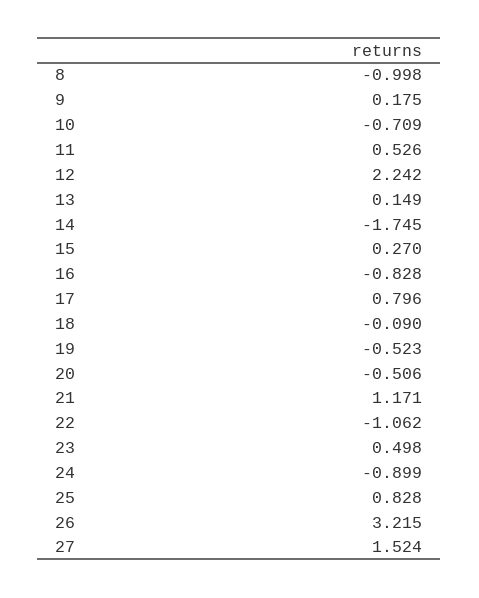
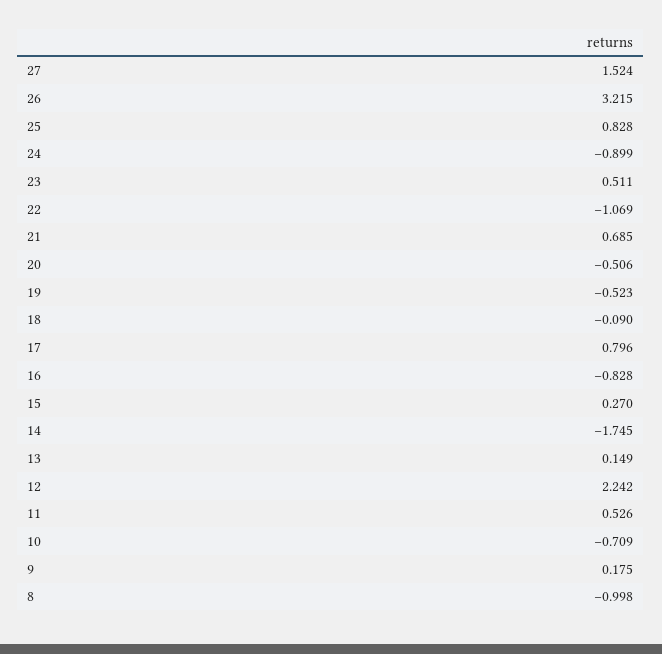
21: 1.171 -> 0.685
22: -1.062 -> -1.069
23: 0.498 -> 0.511

